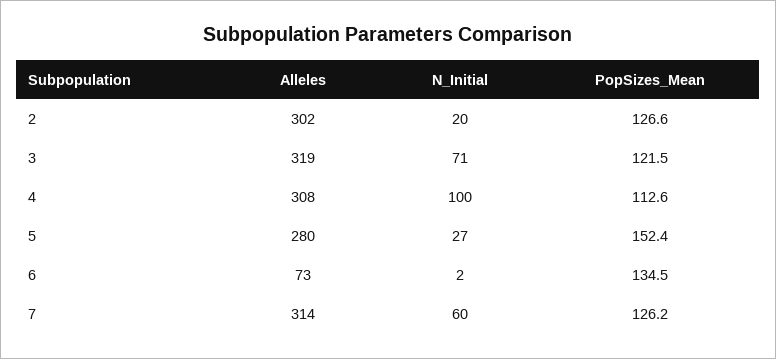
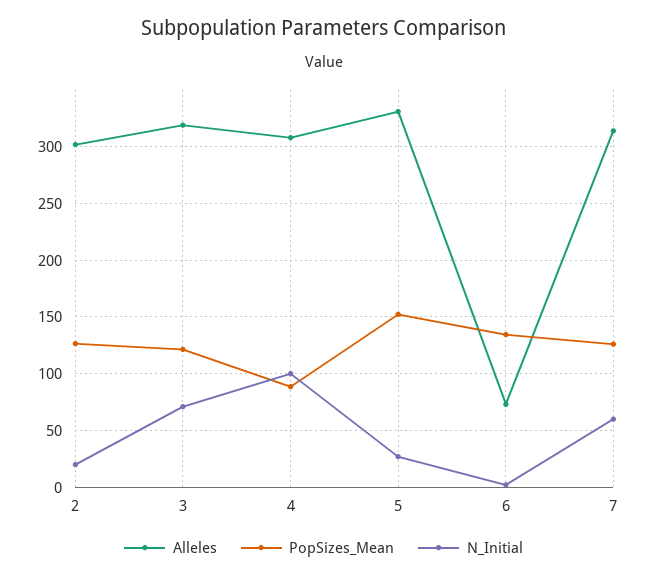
PopSizes_Mean, 4: 112.6 -> 90
Alleles, 5: 280 -> 330

